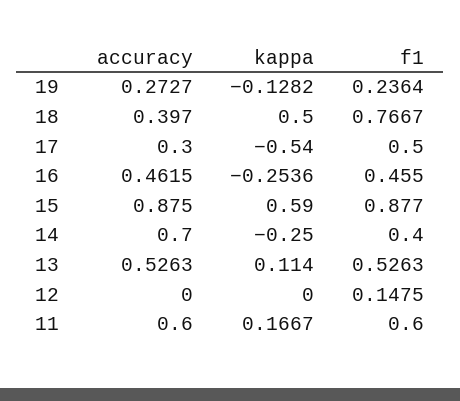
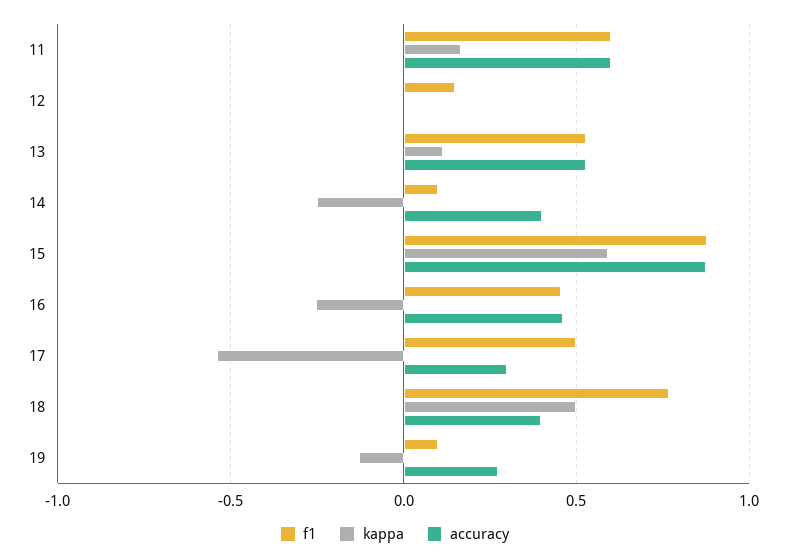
f1, 19: 0.2364 -> 0.1
accuracy, 14: 0.7 -> 0.4
f1, 14: 0.4 -> 0.1

